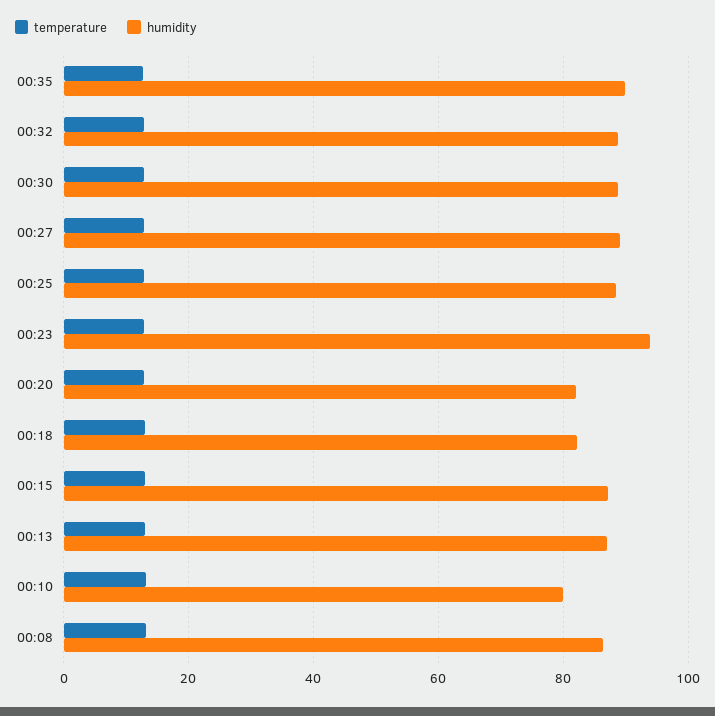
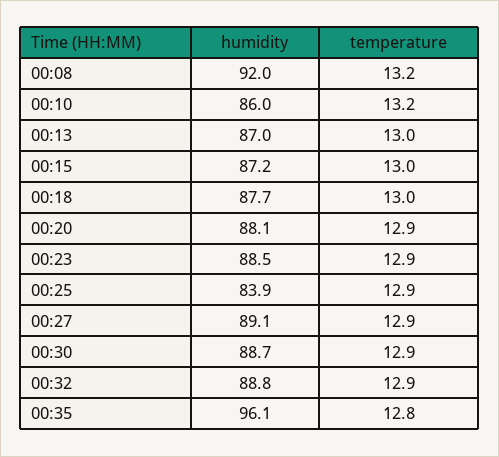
humidity, 00:35: 90 -> 96.1
humidity, 00:25: 88 -> 83.9
humidity, 00:23: 94 -> 88.5
humidity, 00:20: 82 -> 88.1
humidity, 00:18: 82 -> 87.7
humidity, 00:10: 80 -> 86
humidity, 00:08: 86 -> 92

